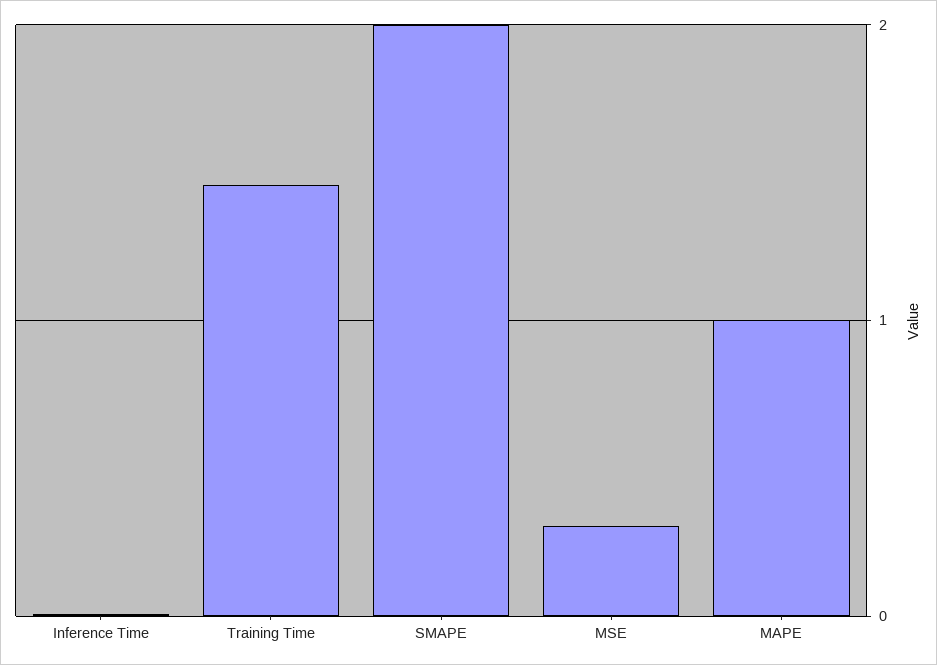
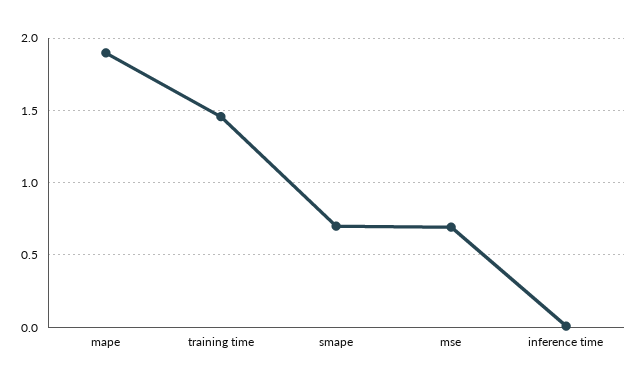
SMAPE: 2 -> 0.7
MSE: 0.3 -> 0.7
MAPE: 1 -> 1.9

